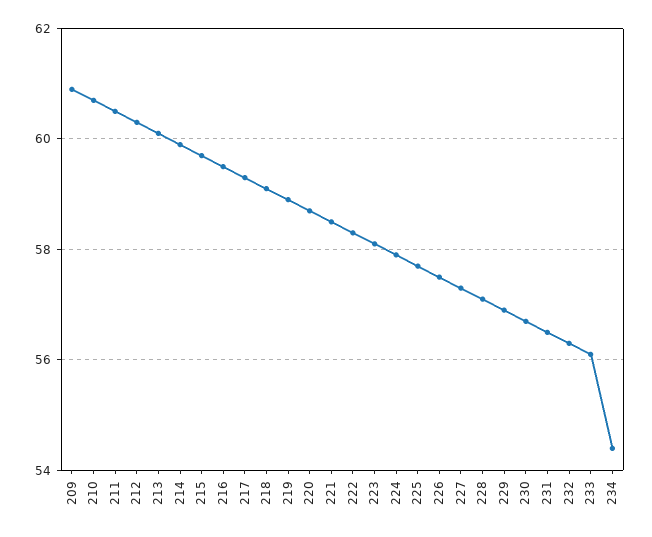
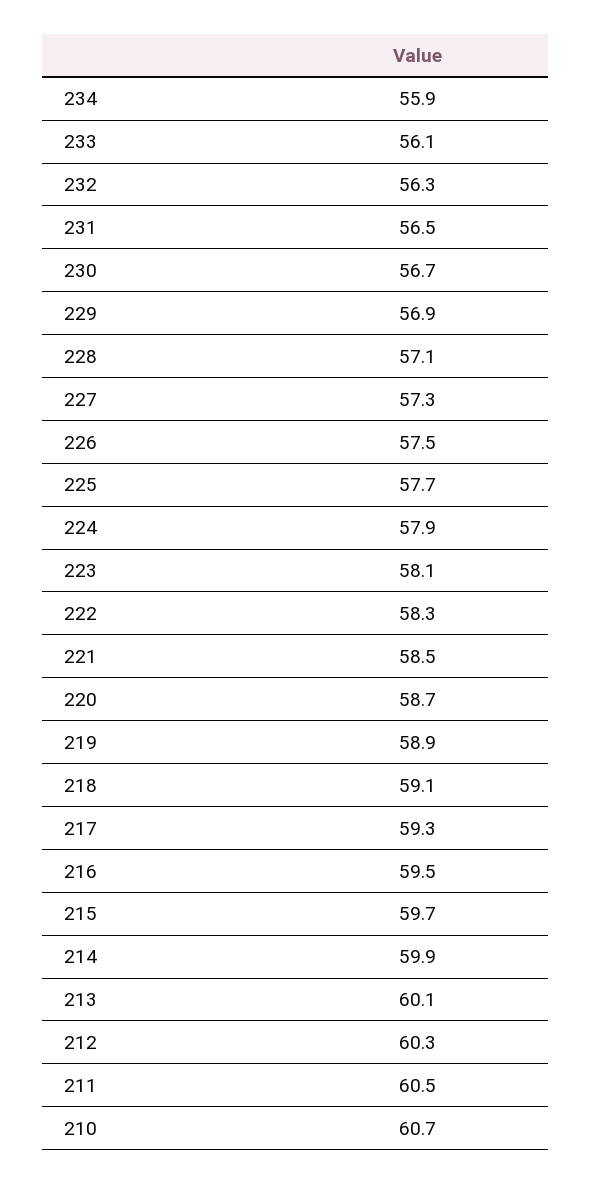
209: 61 -> none
234: 54.5 -> 55.9

